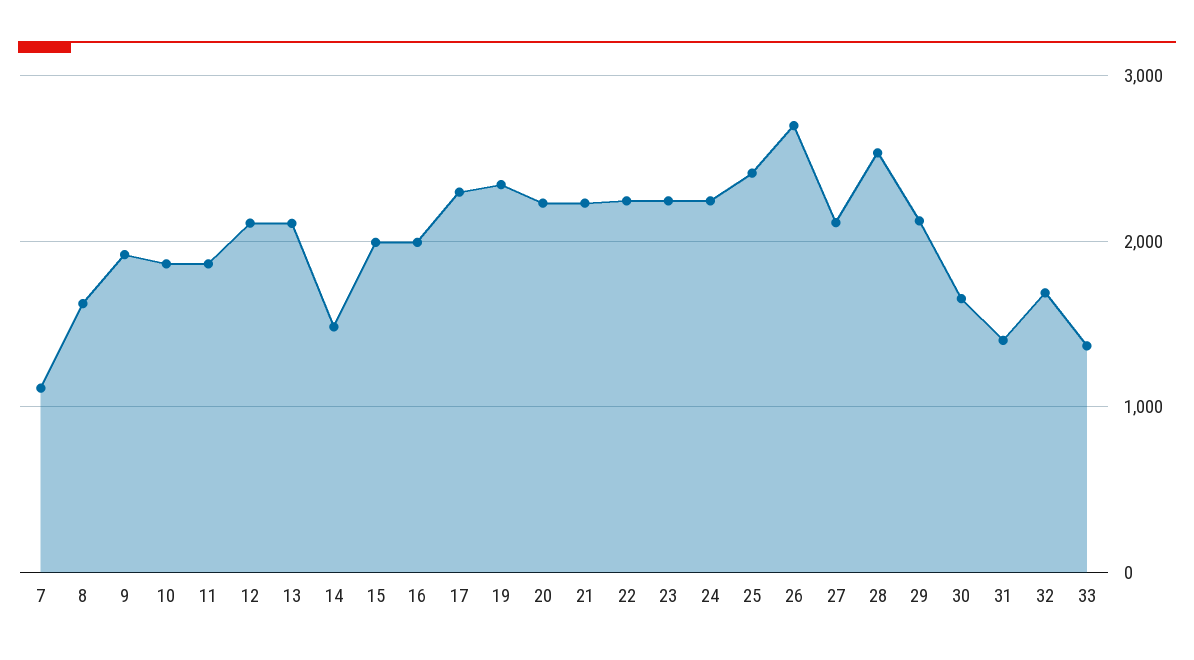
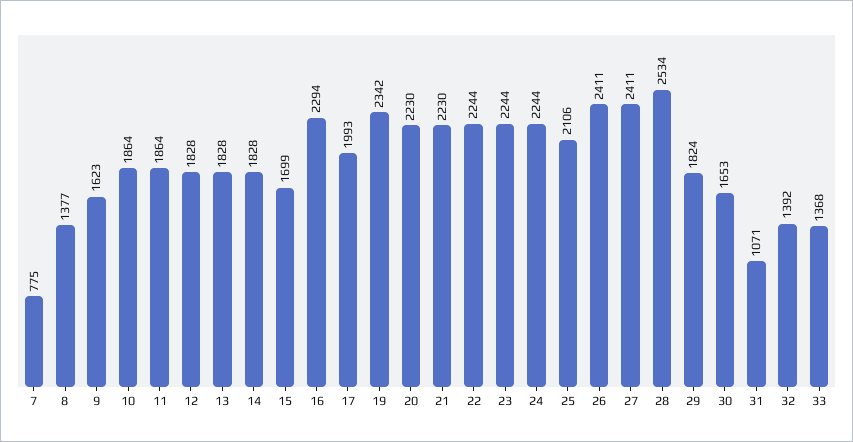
7: 1100 -> 775
8: 1600 -> 1377
9: 1900 -> 1623
12: 2100 -> 1828
13: 2100 -> 1828
14: 1500 -> 1828
15: 2000 -> 1699
16: 2000 -> 2294
17: 2300 -> 1993
25: 2400 -> 2106
26: 2700 -> 2411
27: 2100 -> 2411
29: 2100 -> 1824
31: 1400 -> 1071
32: 1700 -> 1392

